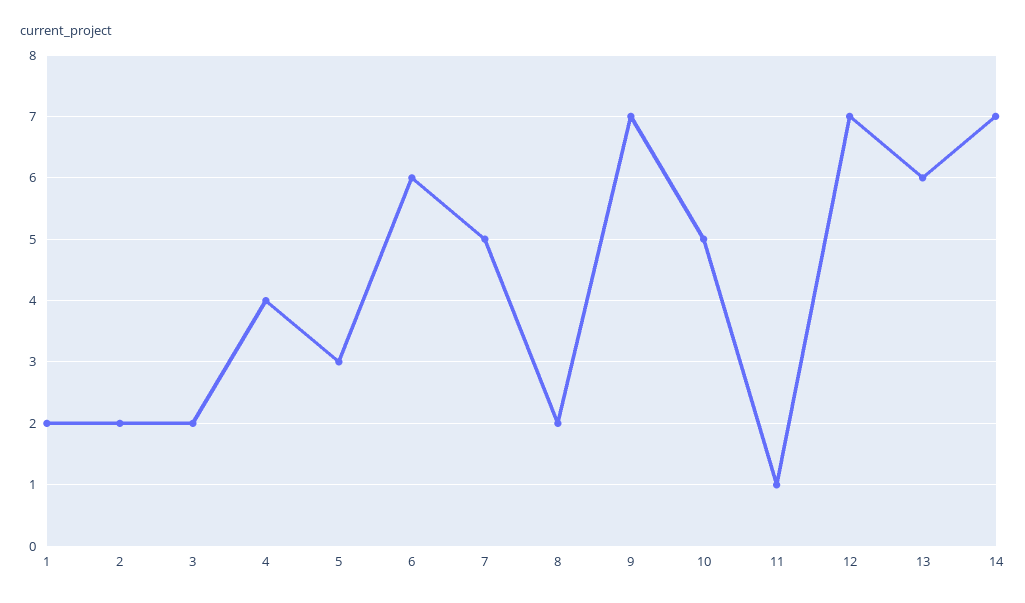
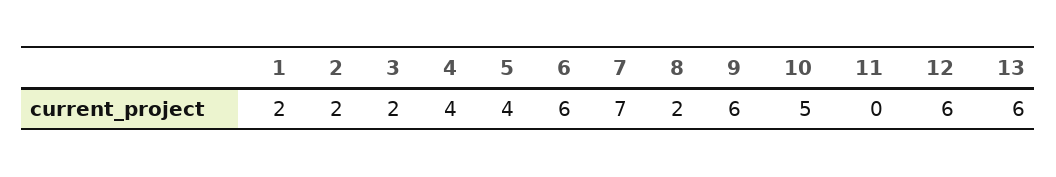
5: 3 -> 4
7: 5 -> 7
9: 7 -> 6
11: 1 -> 0
12: 7 -> 6
14: 7 -> none

